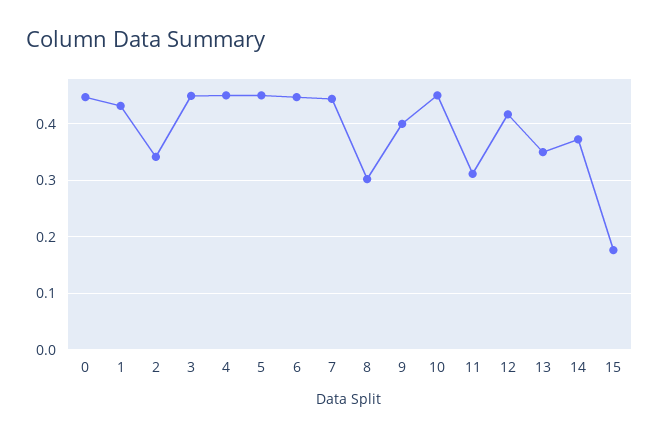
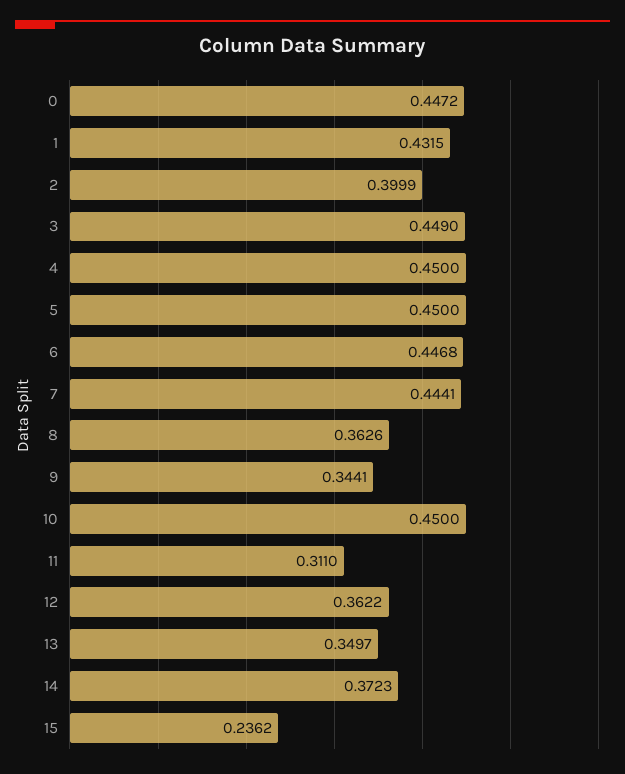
2: 0.34 -> 0.3999
8: 0.3 -> 0.3626
9: 0.4 -> 0.3441
12: 0.42 -> 0.3622
15: 0.18 -> 0.2362

